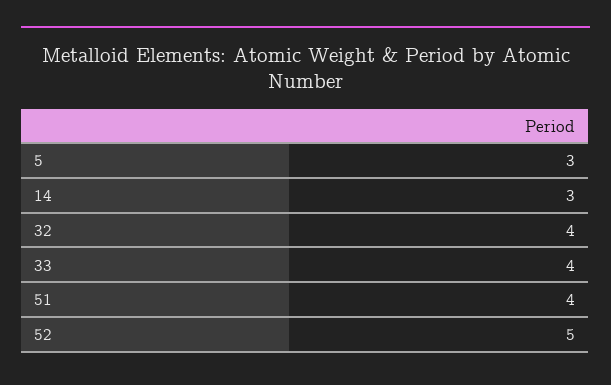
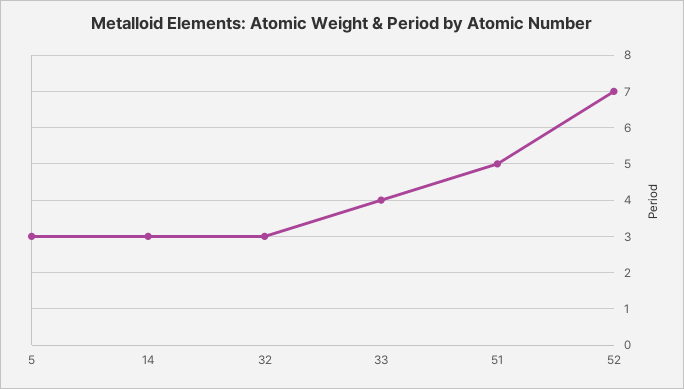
32: 4 -> 3
51: 4 -> 5
52: 5 -> 7

